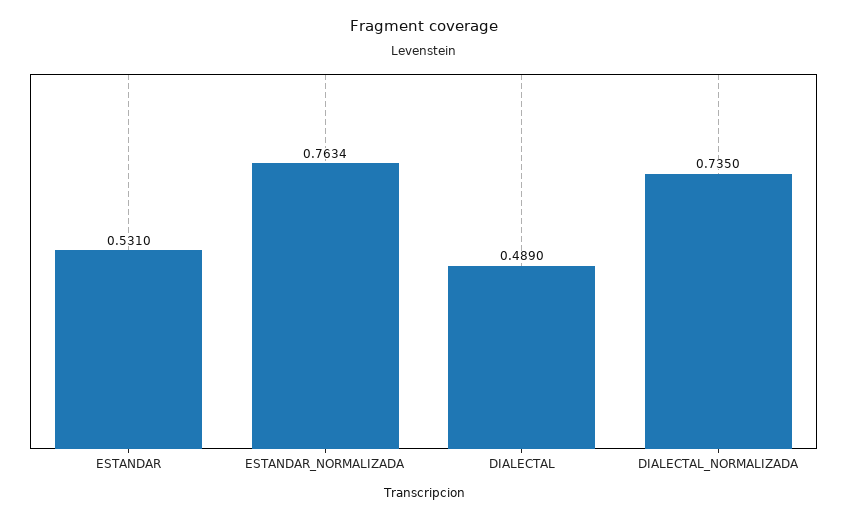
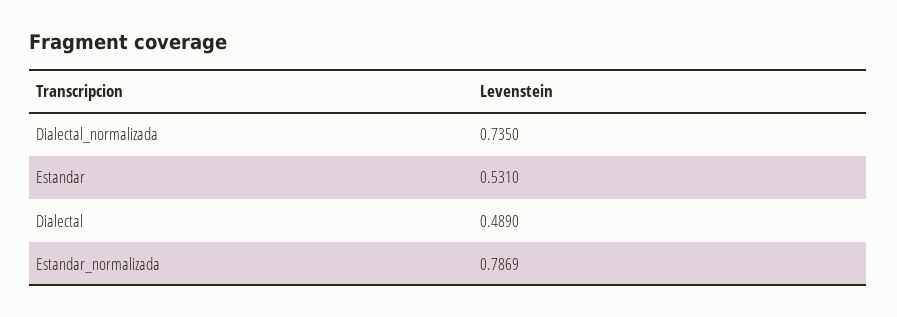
ESTANDAR_NORMALIZADA: 0.7634 -> 0.7869

